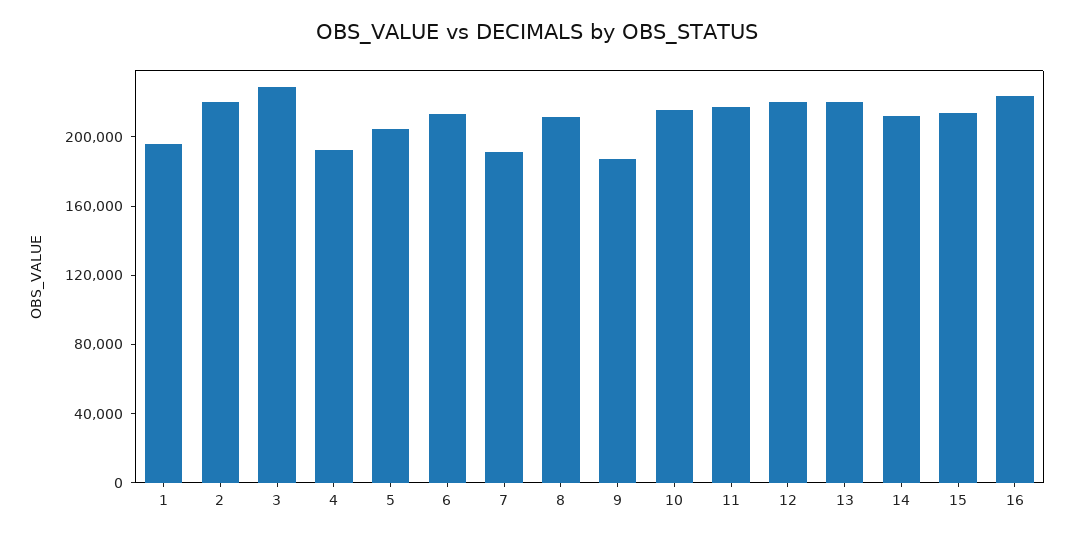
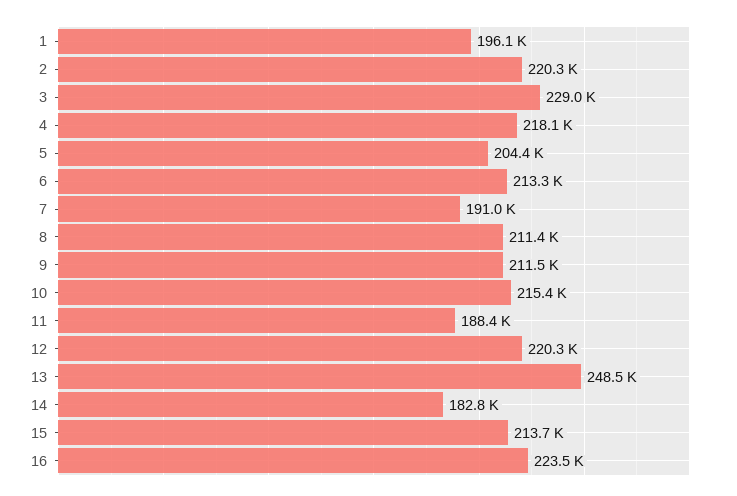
4: 190000 -> 218100
9: 190000 -> 211500
11: 220000 -> 188400
13: 220000 -> 248500
14: 210000 -> 182800

